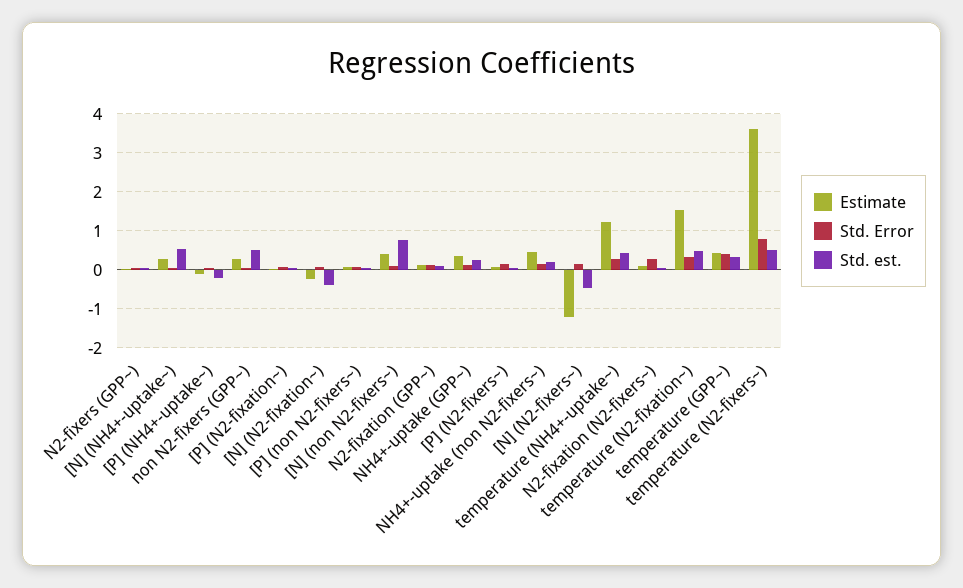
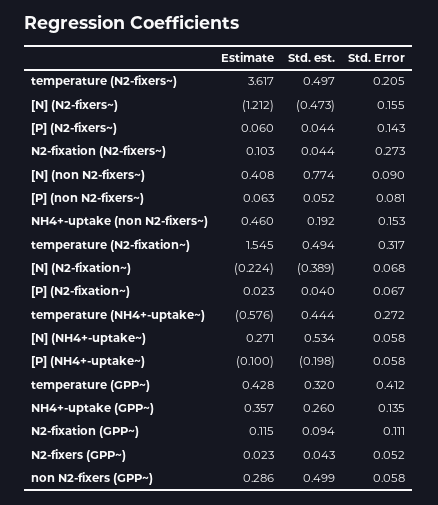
Estimate, temperature (NH4+-uptake~): 1.2 -> -0.576
Std. Error, temperature (N2-fixers~): 0.8 -> 0.205

